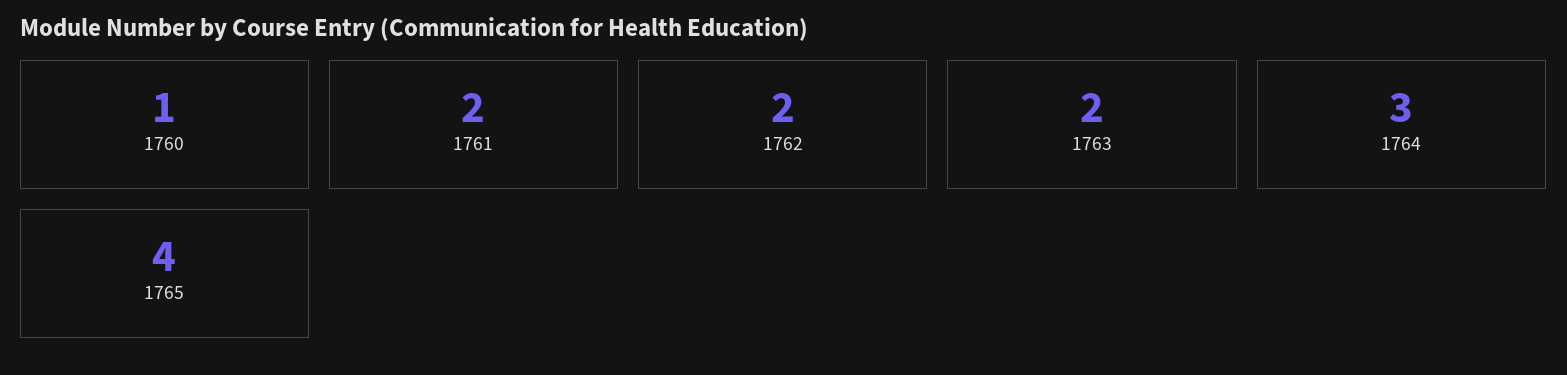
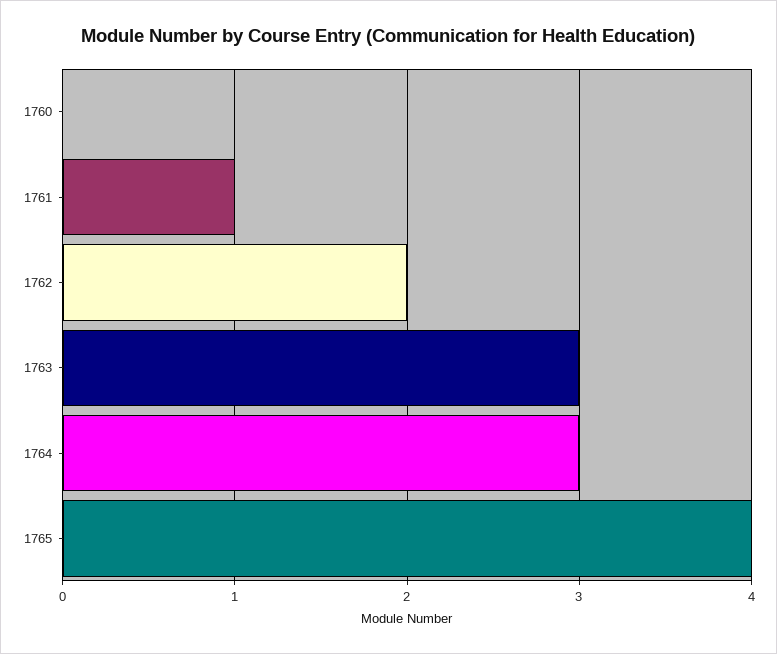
1760: 1 -> 0
1761: 2 -> 1
1763: 2 -> 3

